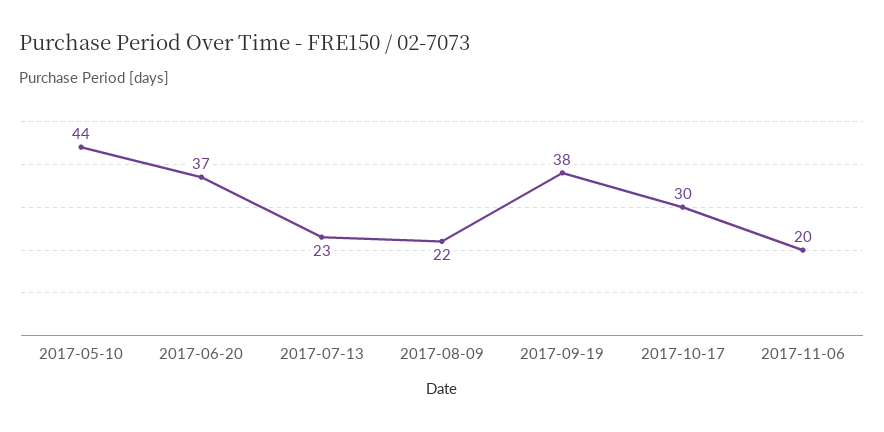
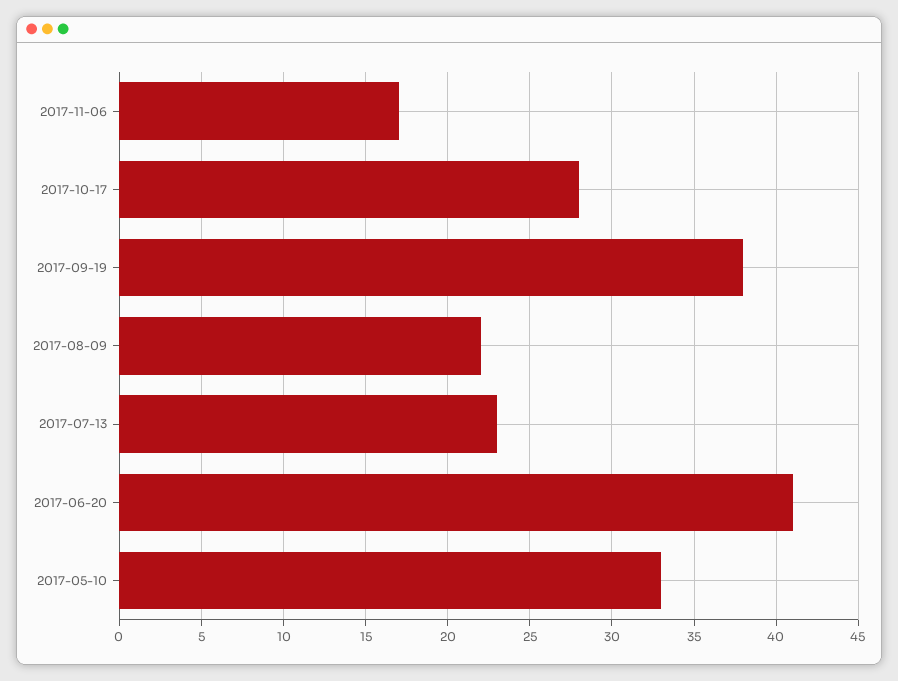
2017-05-10: 44 -> 33
2017-06-20: 37 -> 41
2017-10-17: 30 -> 28
2017-11-06: 20 -> 17

